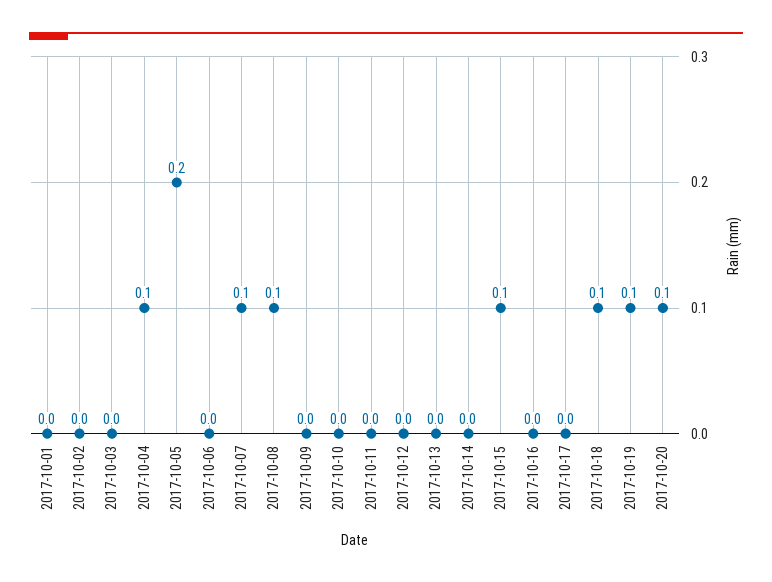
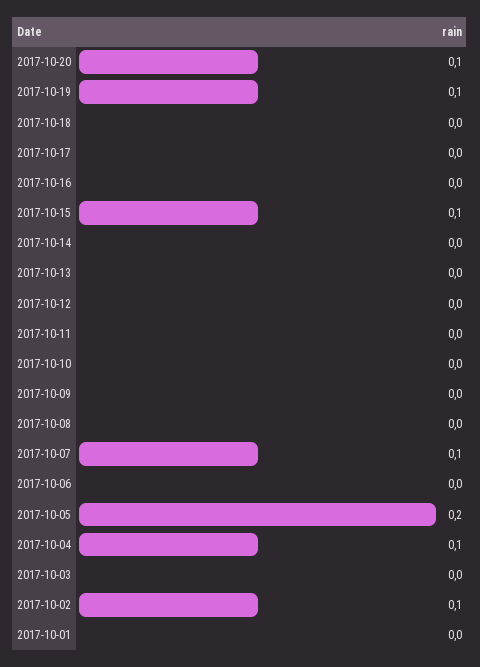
2017-10-02: 0 -> 0.1
2017-10-08: 0.1 -> 0
2017-10-18: 0.1 -> 0

